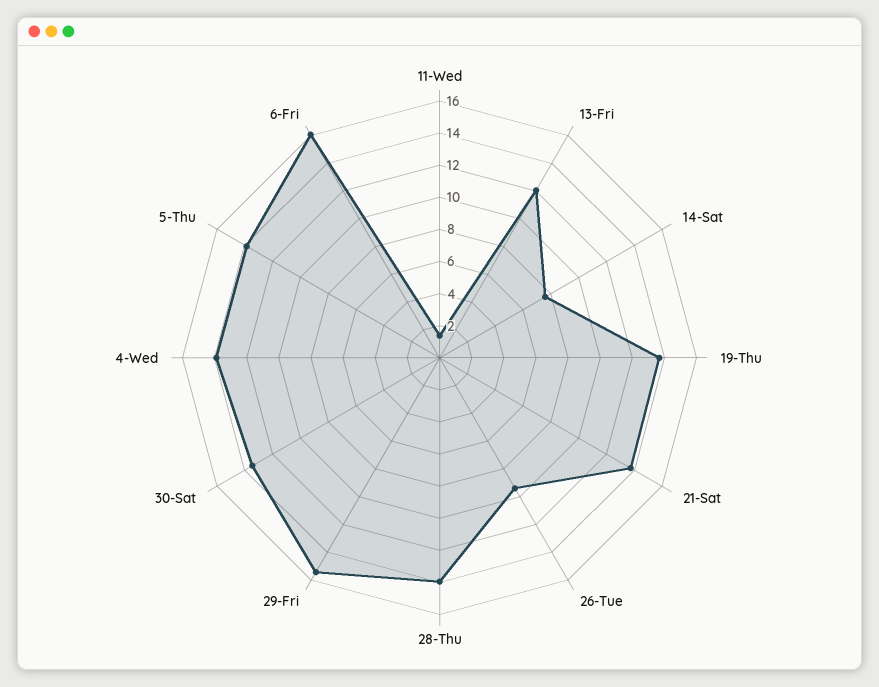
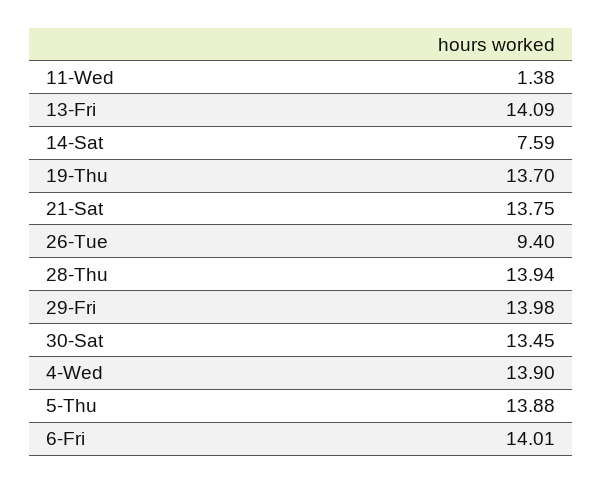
13-Fri: 12 -> 14.09
29-Fri: 15.5 -> 13.98
6-Fri: 16 -> 14.01

